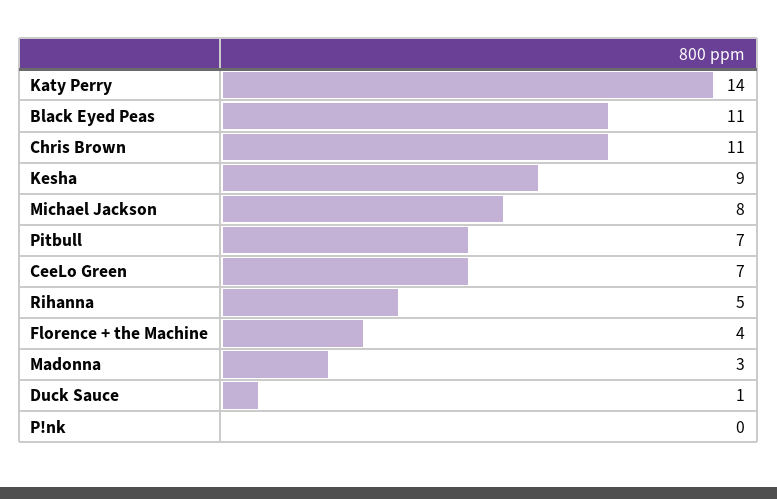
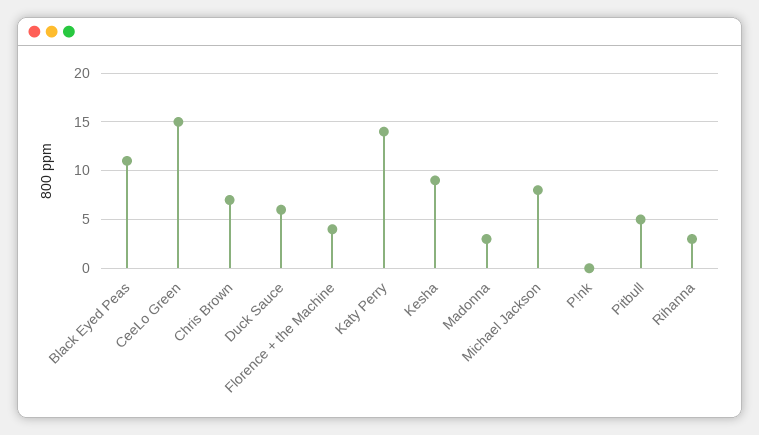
Chris Brown: 11 -> 7
Pitbull: 7 -> 5
CeeLo Green: 7 -> 15
Rihanna: 5 -> 3
Duck Sauce: 1 -> 6

